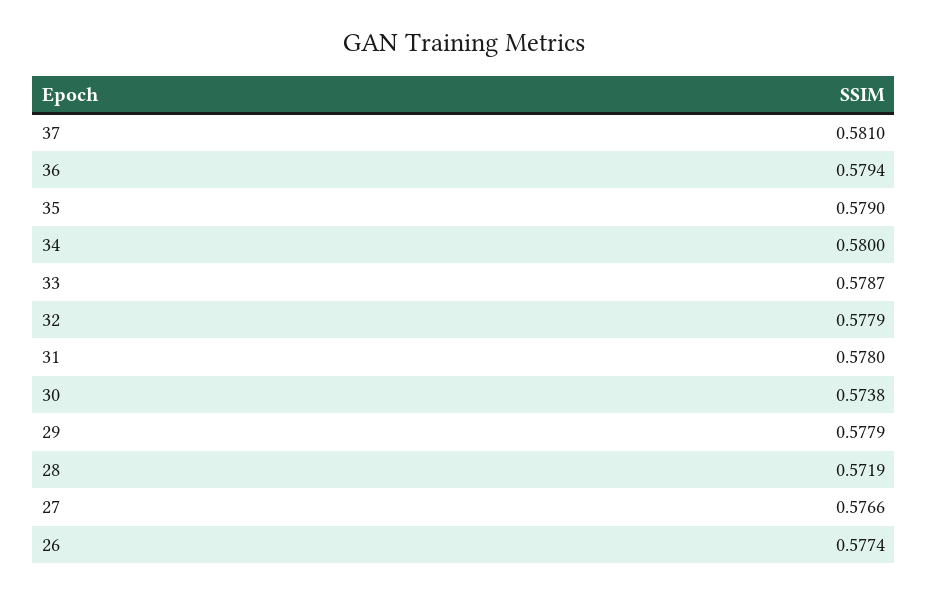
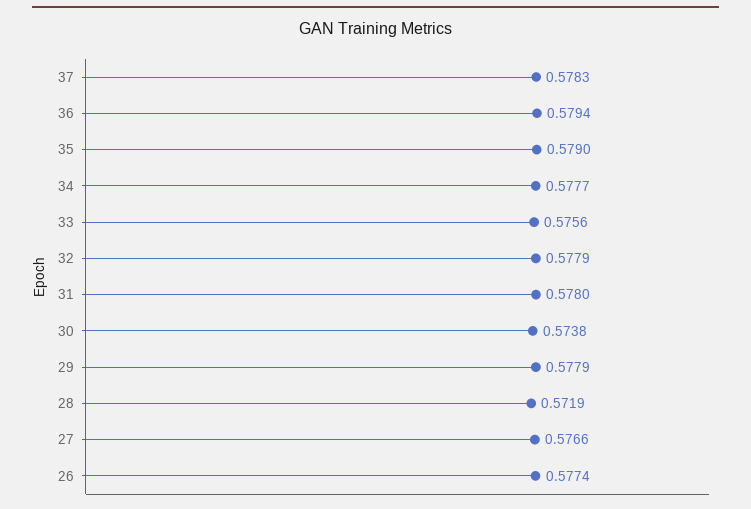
37: 0.581 -> 0.5783
34: 0.58 -> 0.5777
33: 0.5787 -> 0.5756

